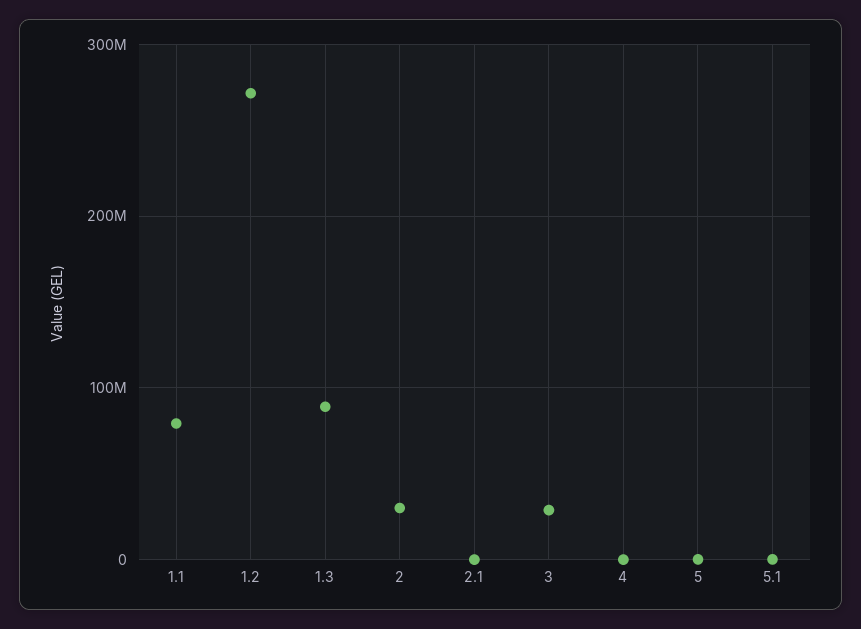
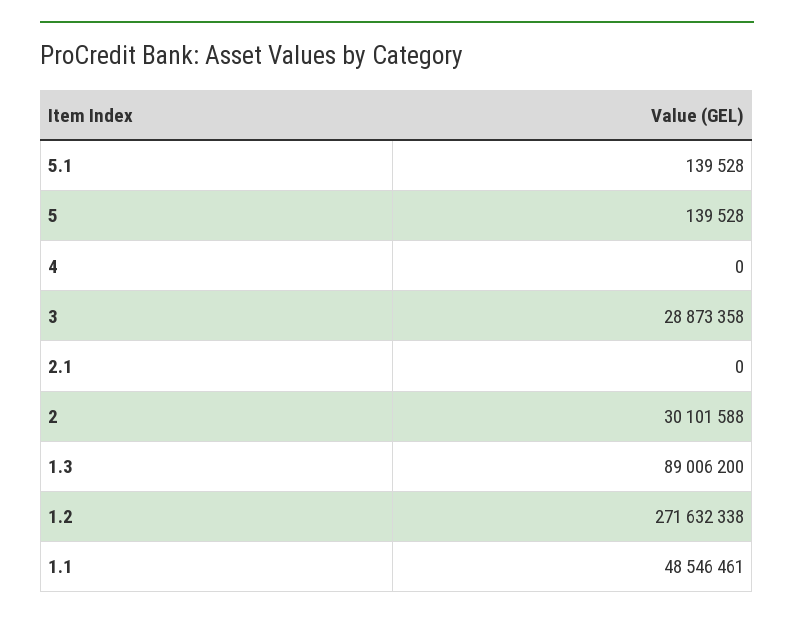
1.1: 80000000 -> 48546461

